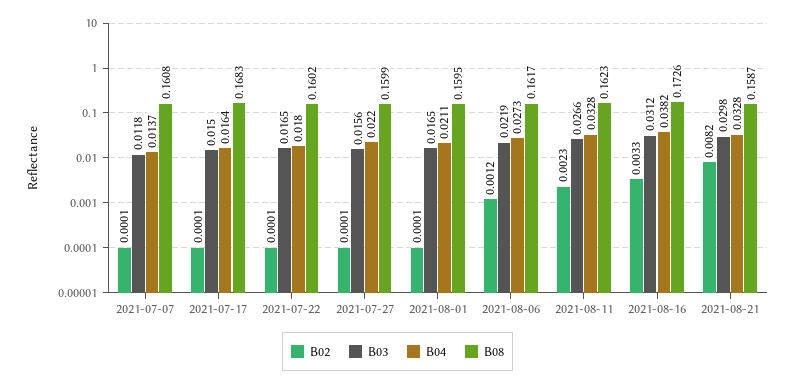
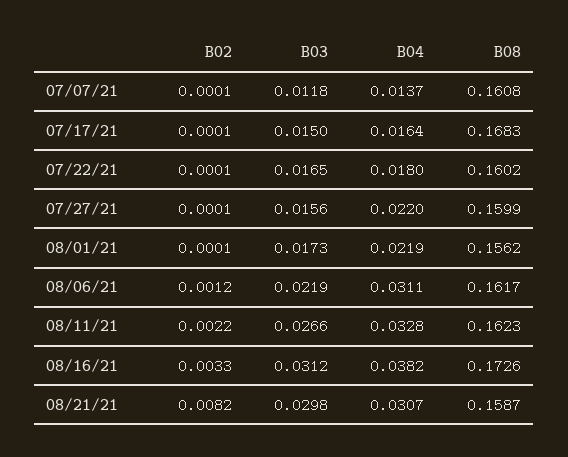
B03, 2021-08-01: 0.0165 -> 0.0173
B04, 2021-08-01: 0.0211 -> 0.0219
B08, 2021-08-01: 0.1595 -> 0.1562
B04, 2021-08-06: 0.0273 -> 0.0311
B02, 2021-08-11: 0.0023 -> 0.0022
B04, 2021-08-21: 0.0328 -> 0.0307

